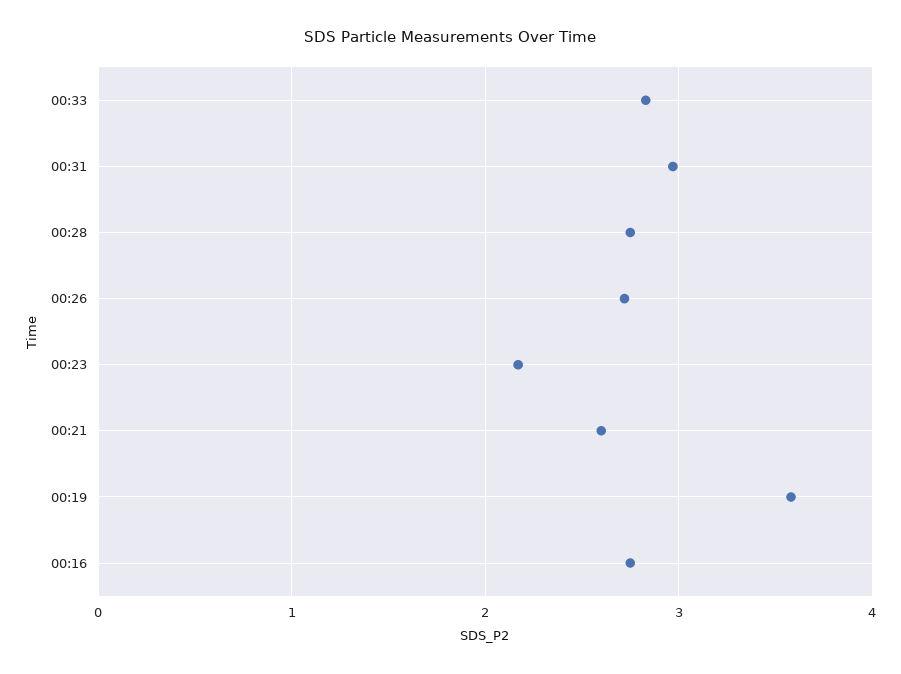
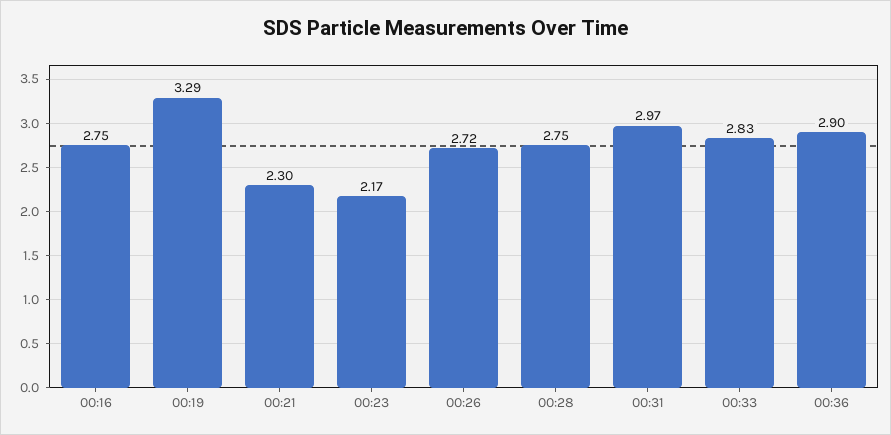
00:21: 2.6 -> 2.3
00:19: 3.6 -> 3.29
00:36: none -> 2.9

